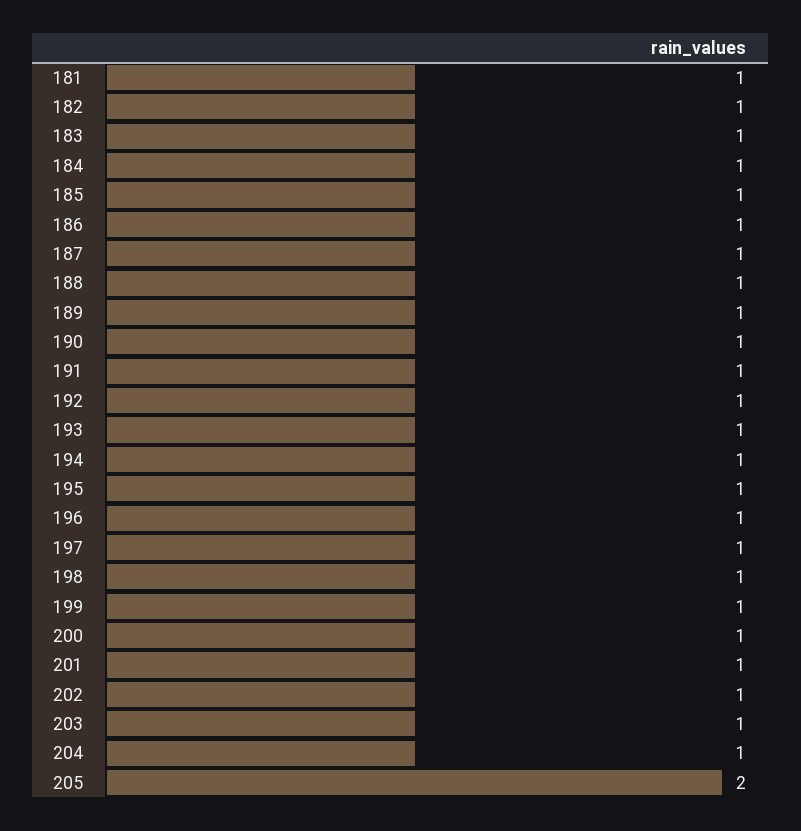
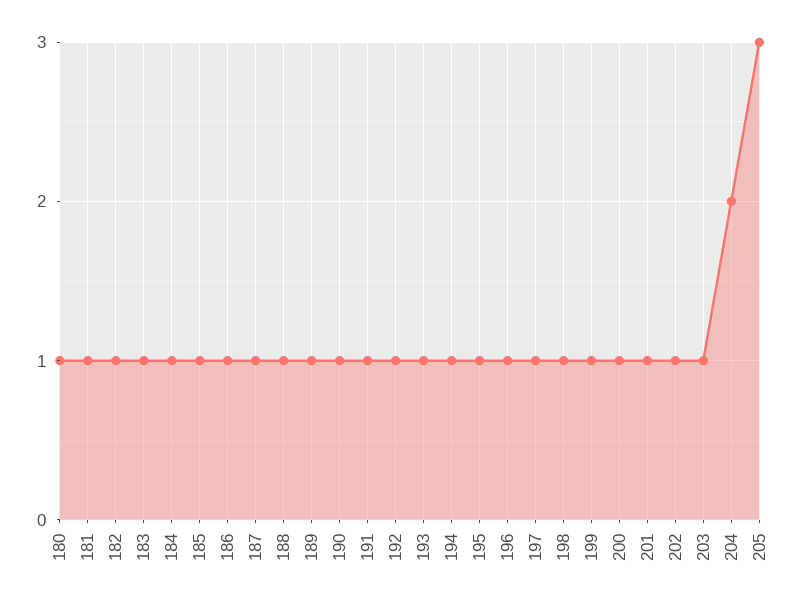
204: 1 -> 2
205: 2 -> 3
180: none -> 1

